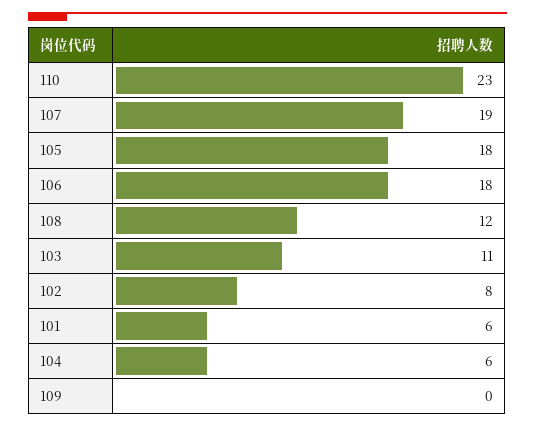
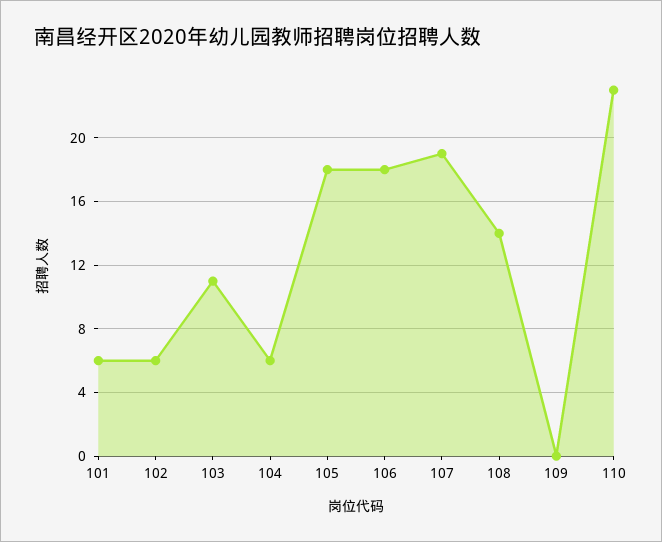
108: 12 -> 14
102: 8 -> 6

